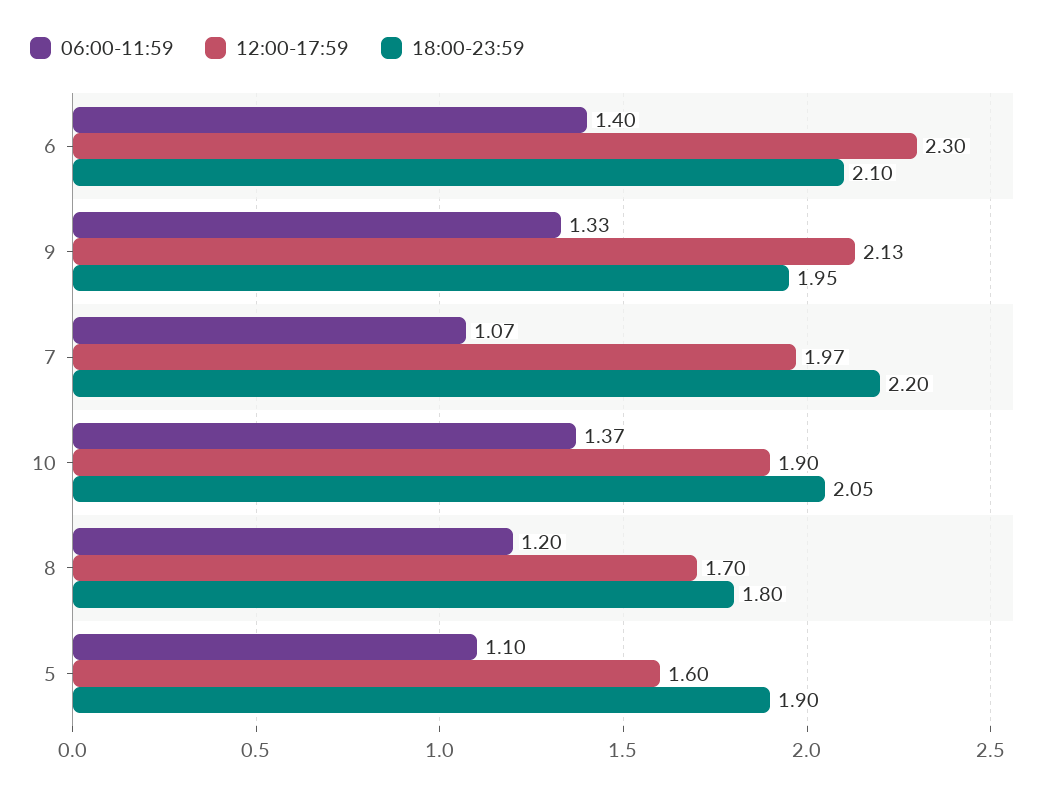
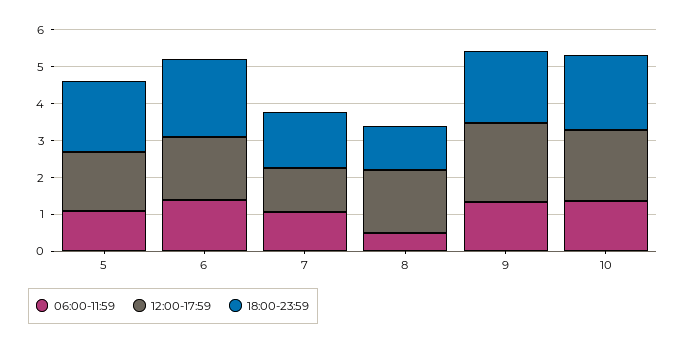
12:00-17:59, 6: 2.3 -> 1.75
12:00-17:59, 7: 1.97 -> 1.25
18:00-23:59, 7: 2.2 -> 1.5
06:00-11:59, 8: 1.2 -> 0.5
18:00-23:59, 8: 1.8 -> 1.25

